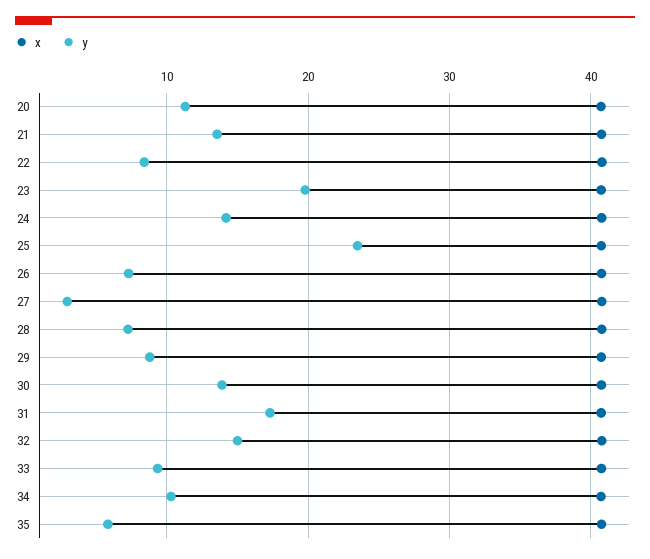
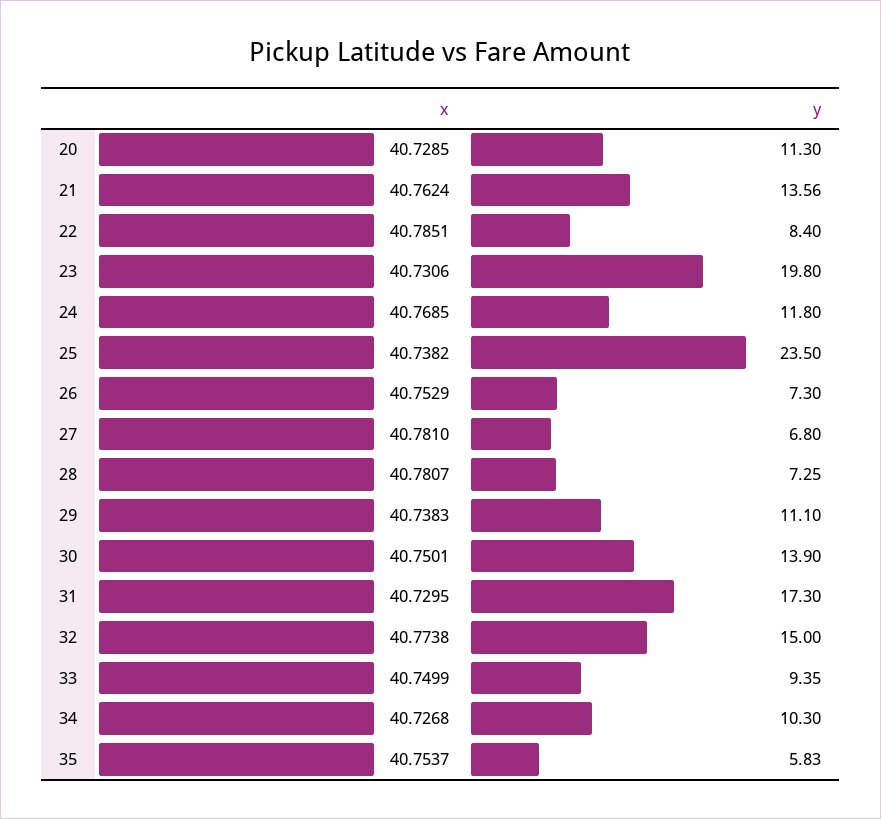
y, 24: 14 -> 11.8
y, 27: 3 -> 6.8
y, 29: 9 -> 11.1

